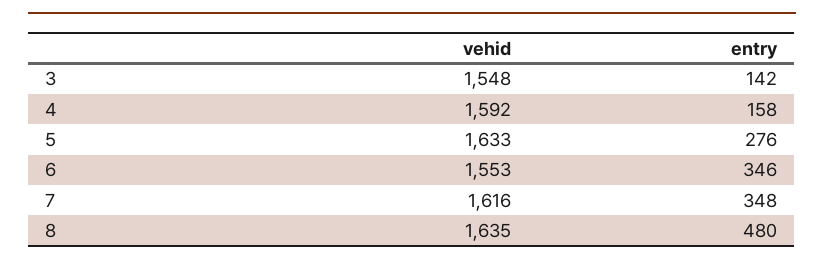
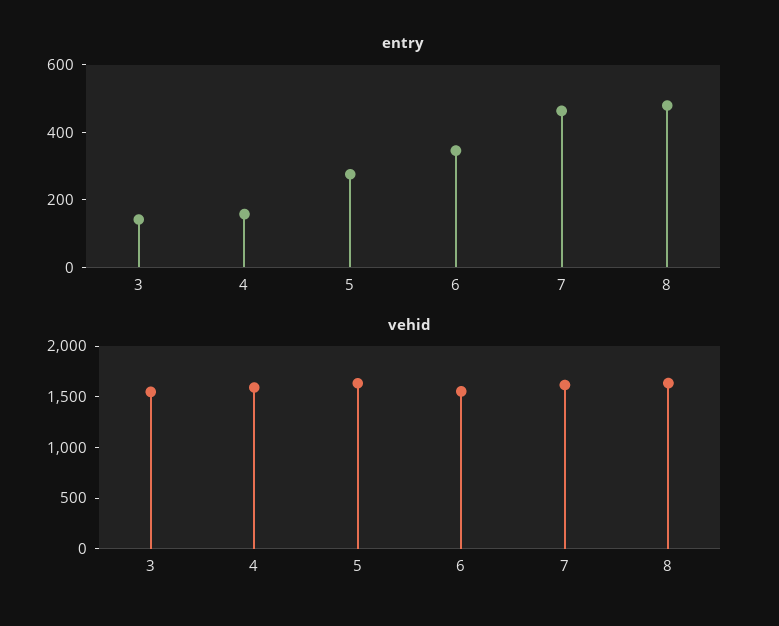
entry, 7: 348 -> 450

